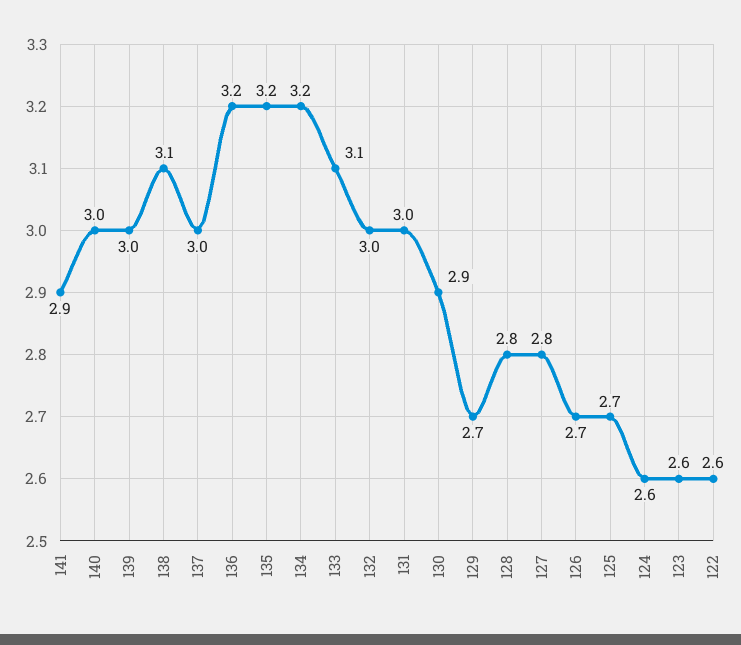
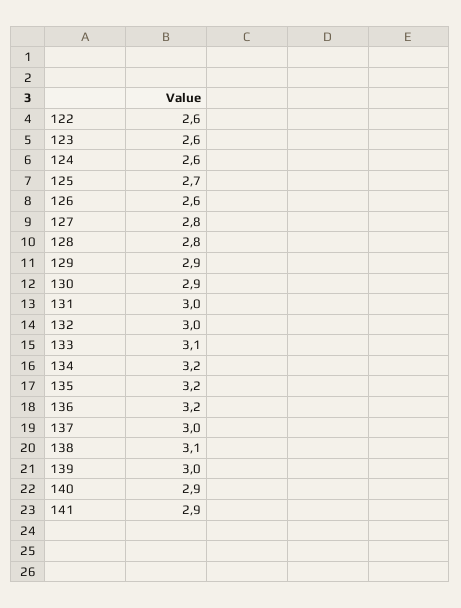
140: 3 -> 2.9
129: 2.7 -> 2.9
126: 2.7 -> 2.6

